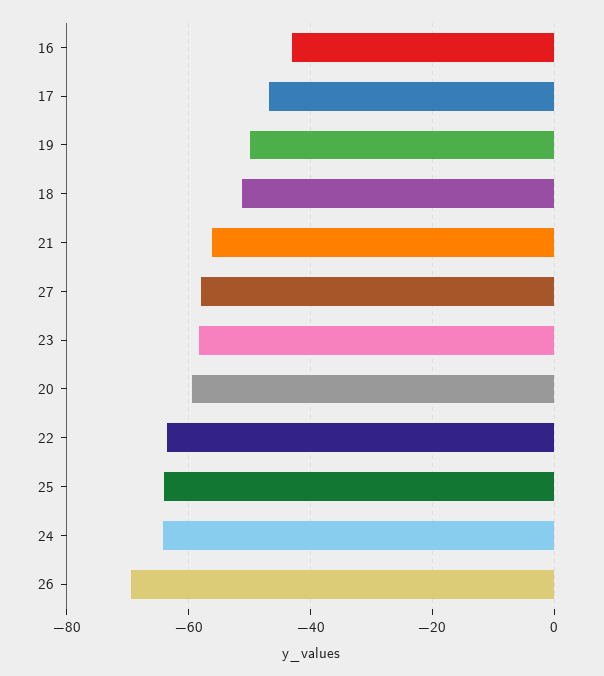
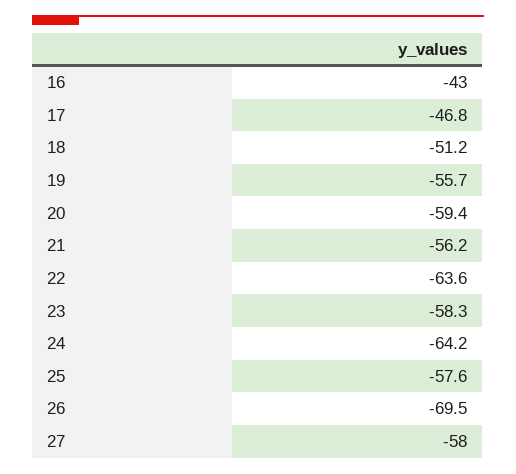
19: -50 -> -55.7
25: -64 -> -57.6

